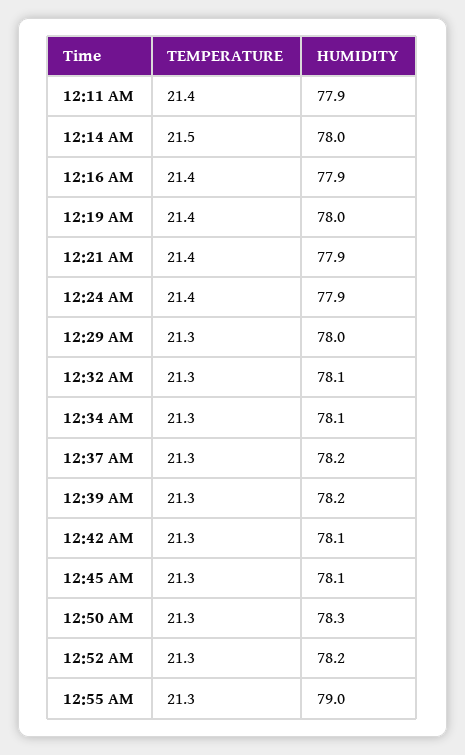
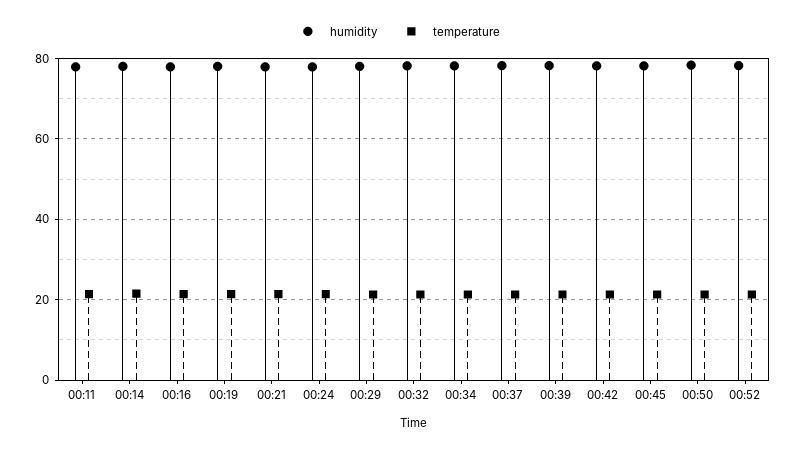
TEMPERATURE, 12:55 AM: 21.3 -> none
HUMIDITY, 12:55 AM: 79 -> none

